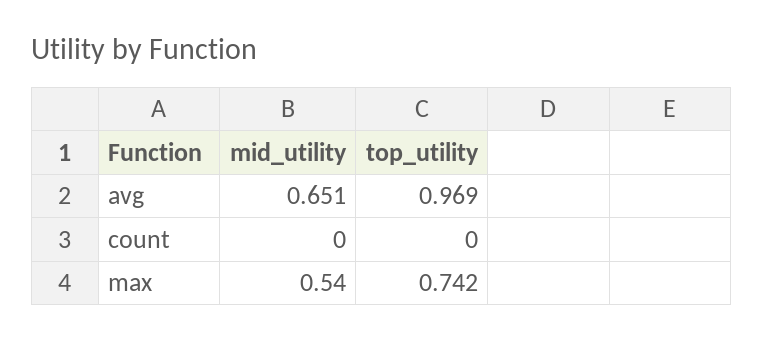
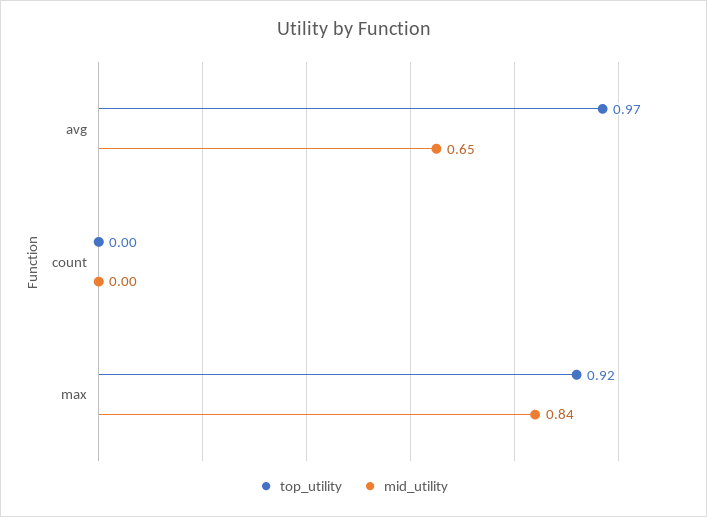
mid_utility, max: 0.54 -> 0.84
top_utility, max: 0.742 -> 0.92

